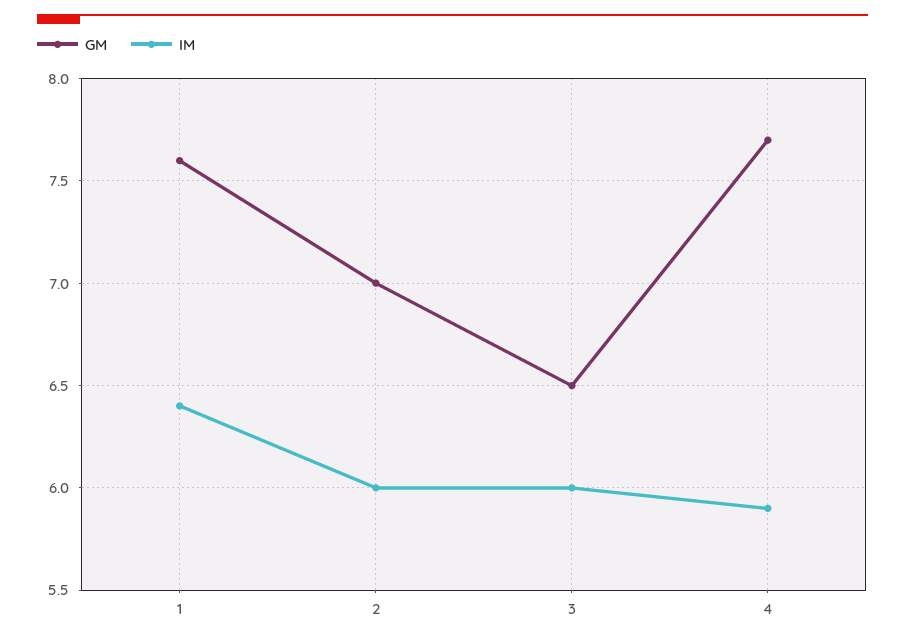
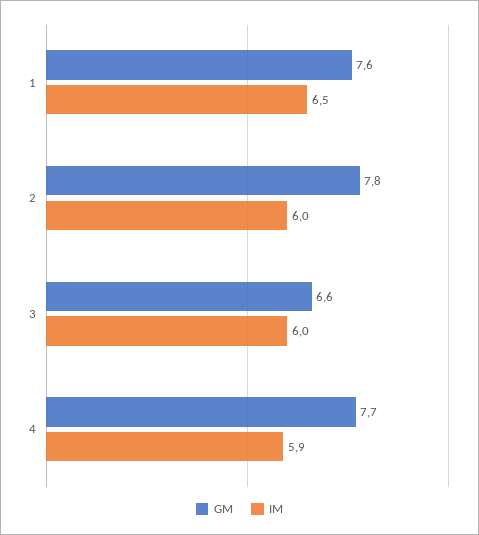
IM, 1: 6.4 -> 6.5
GM, 2: 7 -> 7.8
GM, 3: 6.5 -> 6.6

